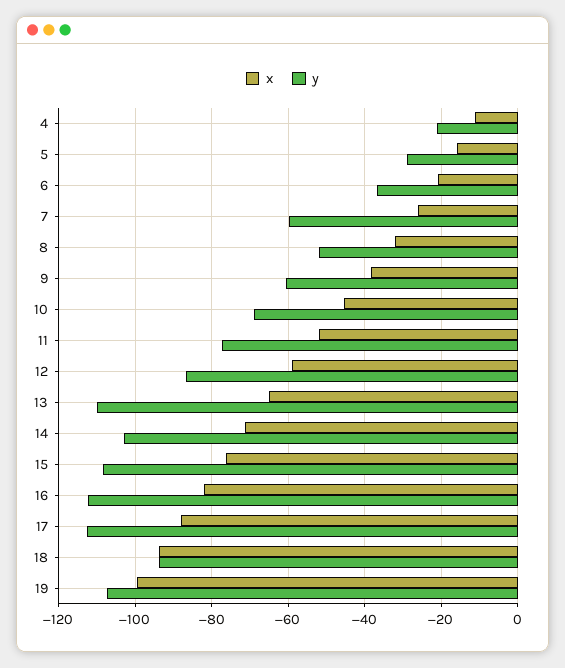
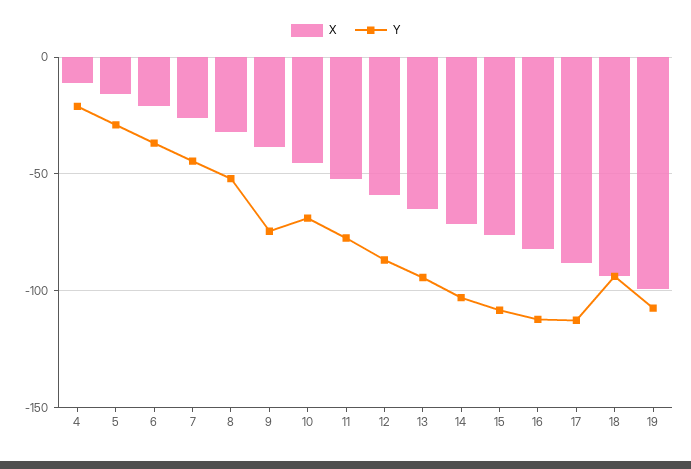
y, 7: -60 -> -45
y, 9: -60 -> -75
y, 13: -110 -> -95

